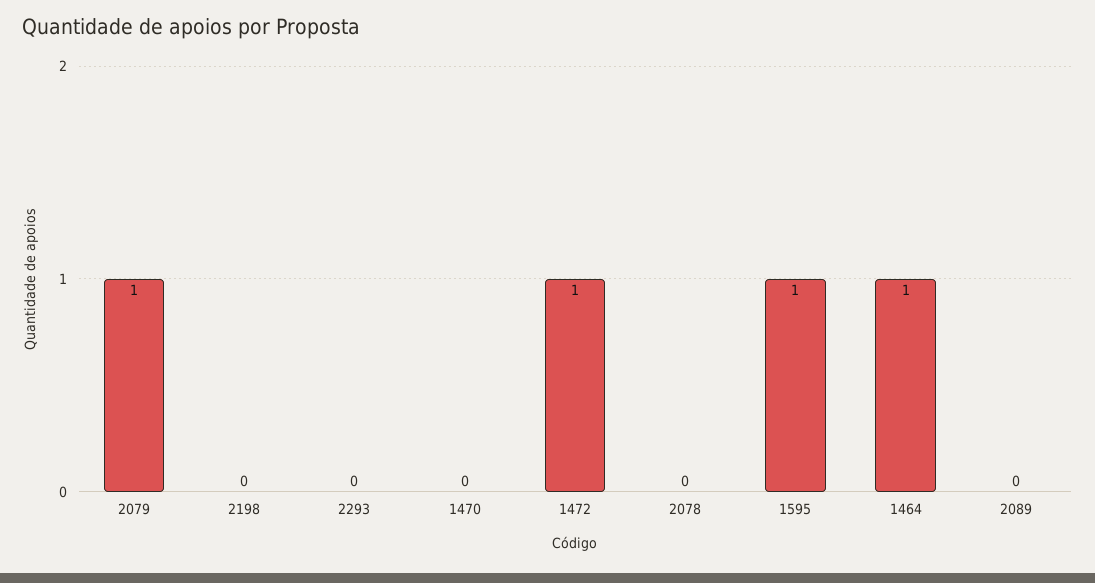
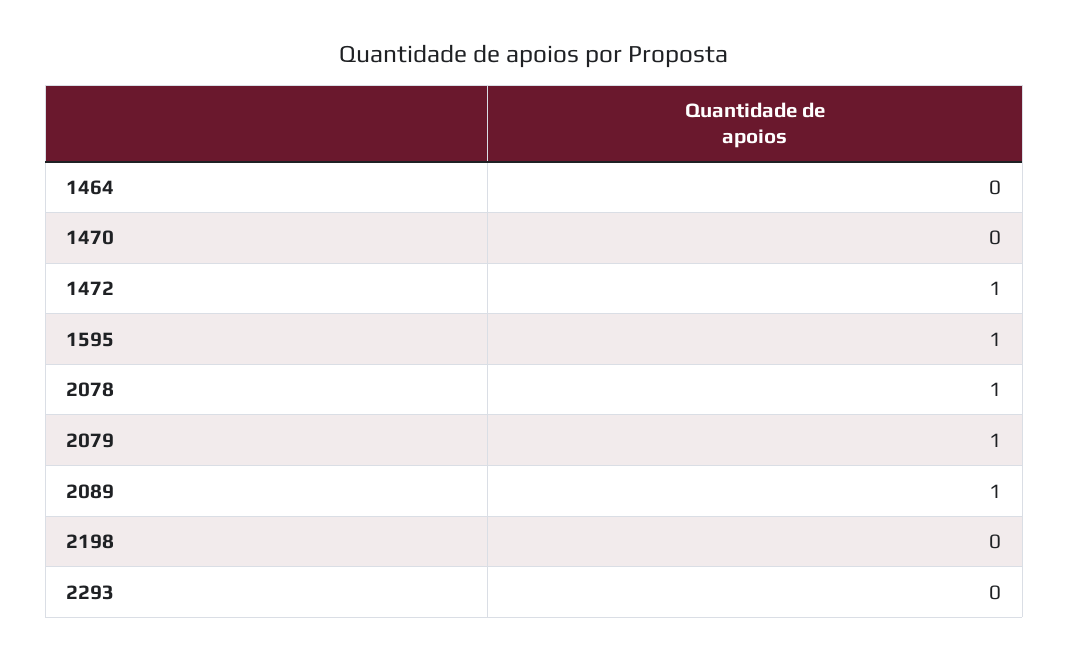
2078: 0 -> 1
1464: 1 -> 0
2089: 0 -> 1

